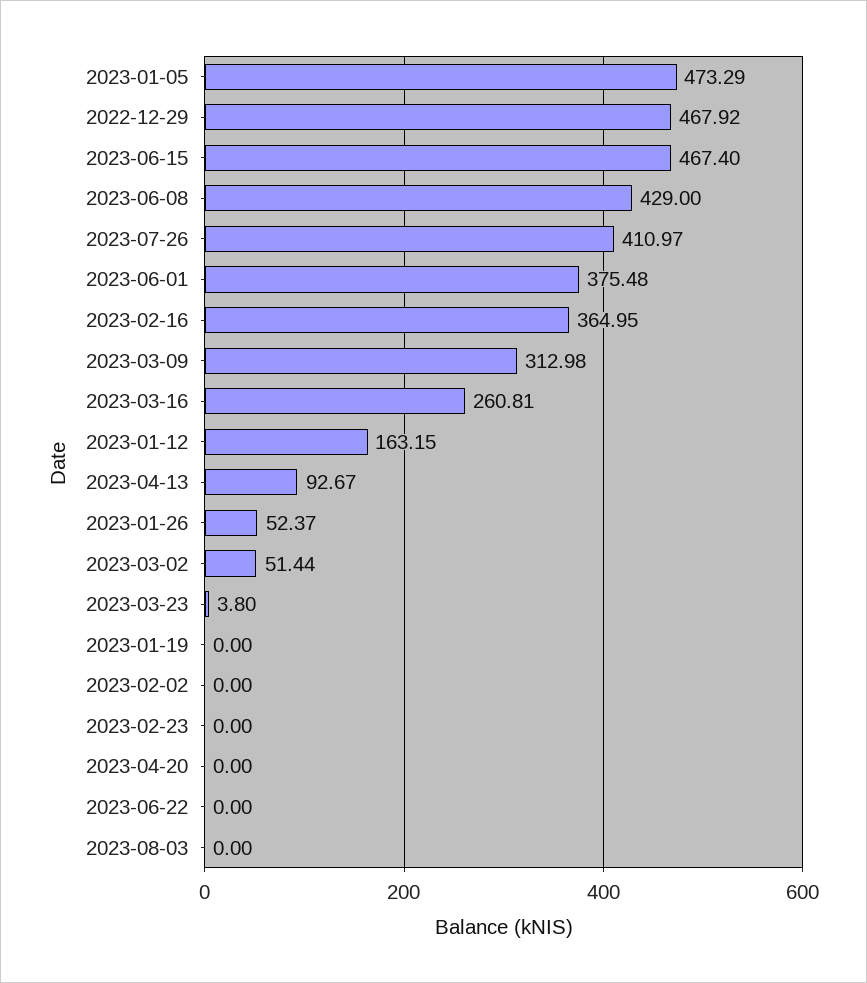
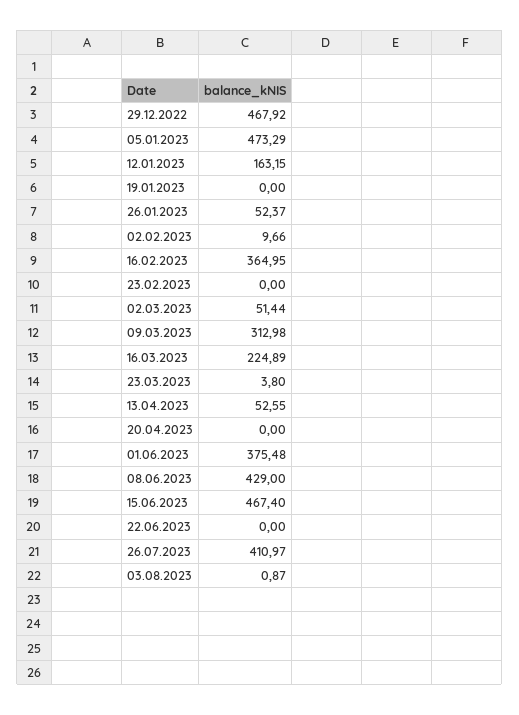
2023-03-16: 260.81 -> 224.89
2023-04-13: 92.67 -> 52.55
2023-02-02: 0 -> 9.66
2023-08-03: 0 -> 0.87

